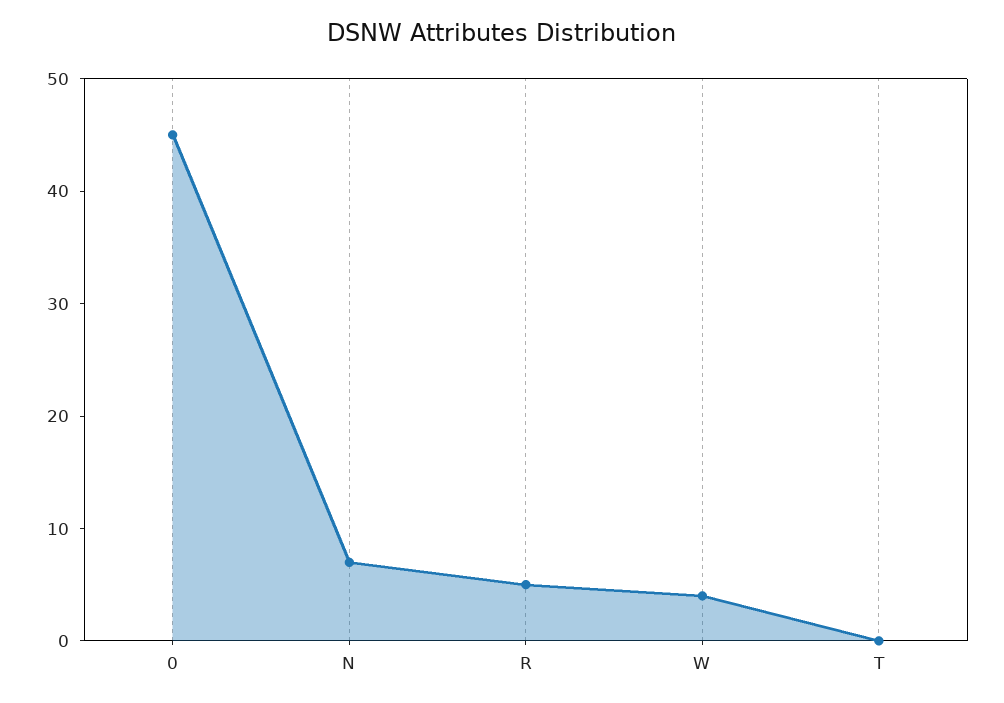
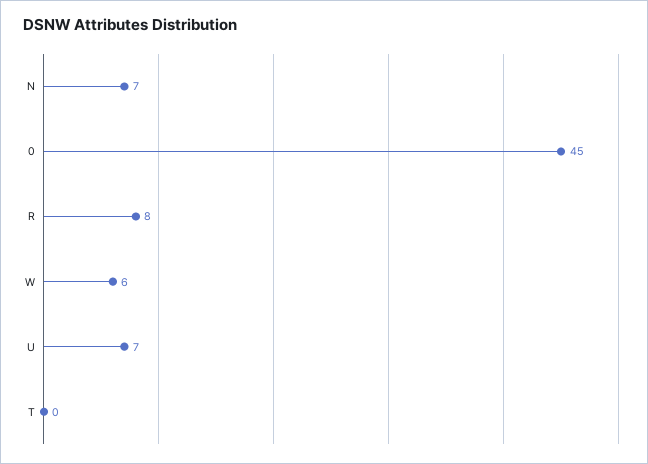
R: 5 -> 8
W: 4 -> 6
U: none -> 7

